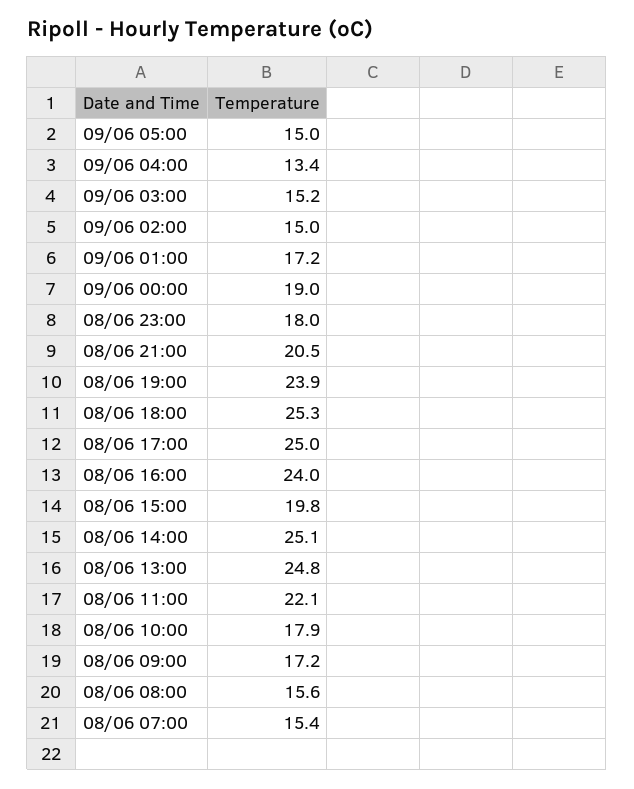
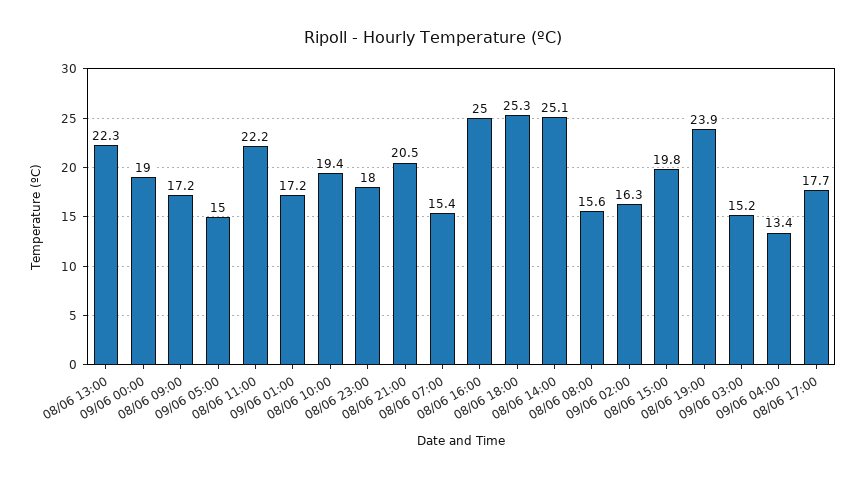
09/06 02:00: 15 -> 16.3
08/06 17:00: 25 -> 17.7
08/06 16:00: 24 -> 25
08/06 13:00: 24.8 -> 22.3
08/06 11:00: 22.1 -> 22.2
08/06 10:00: 17.9 -> 19.4

